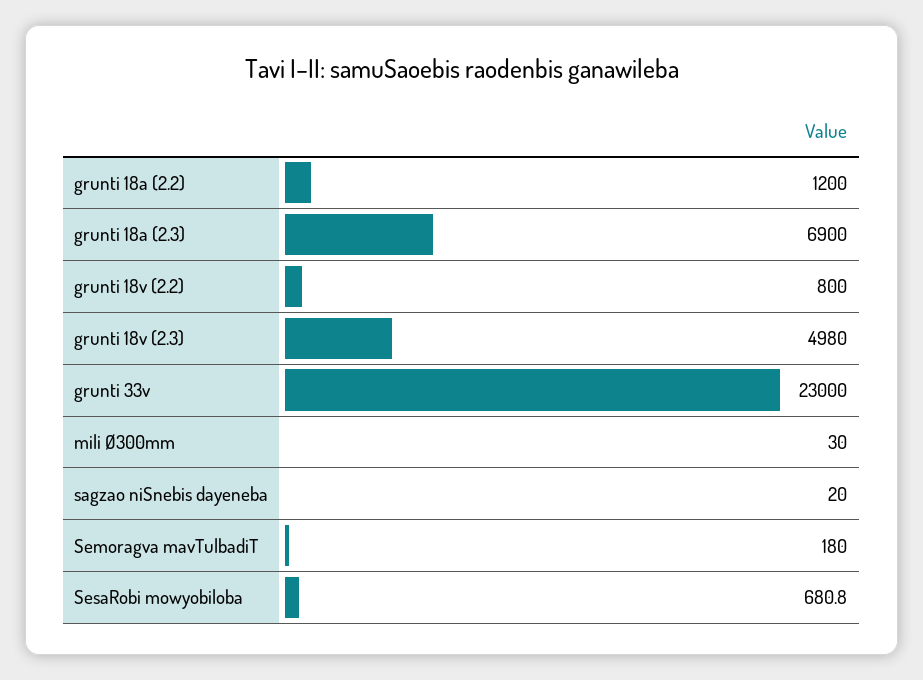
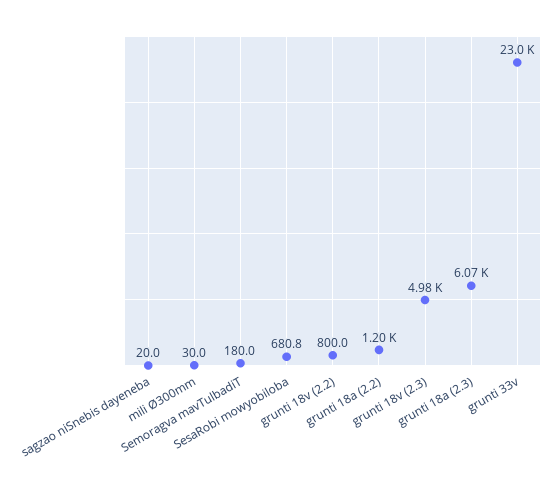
grunti 18a (2.3): 6900 -> 6070

